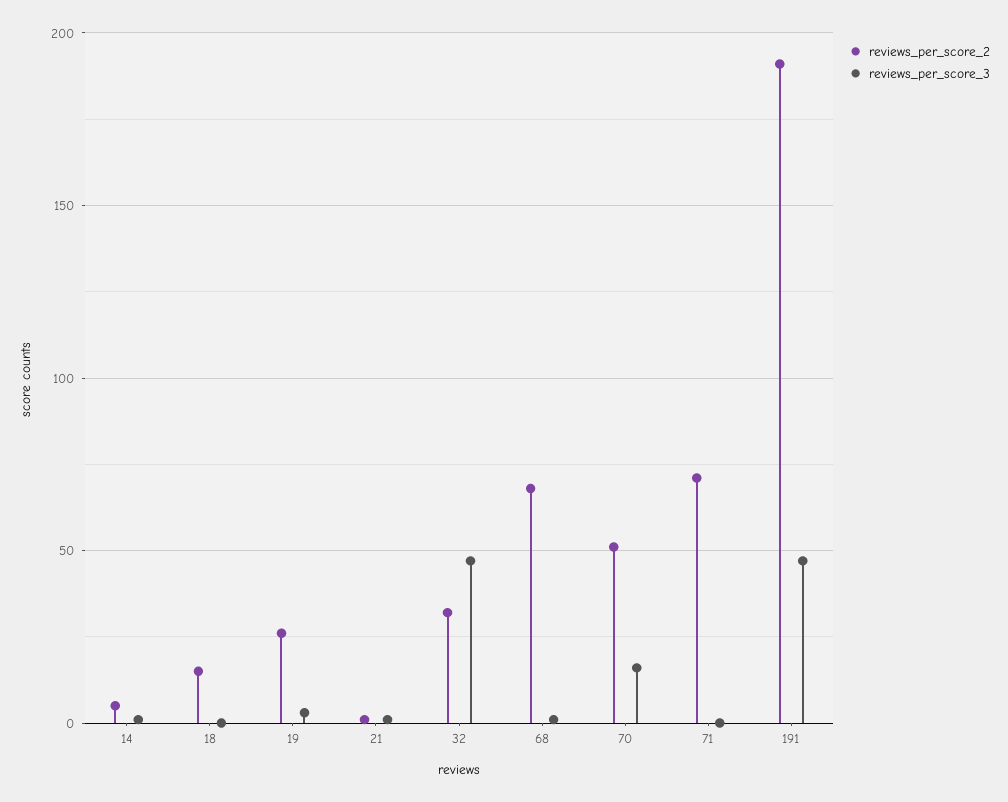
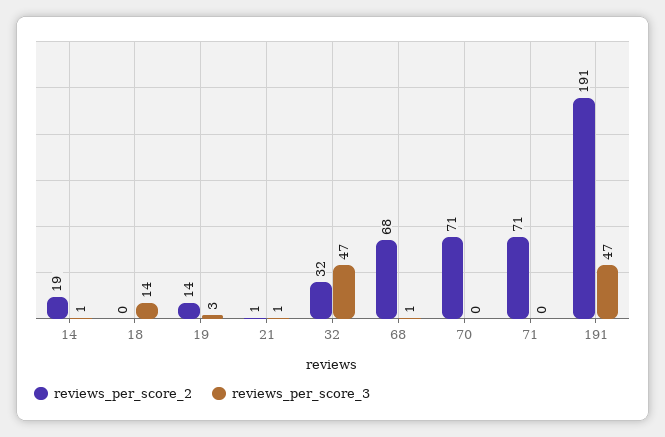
reviews_per_score_2, 14: 5 -> 19
reviews_per_score_2, 18: 15 -> 0
reviews_per_score_3, 18: 0 -> 14
reviews_per_score_2, 19: 25 -> 14
reviews_per_score_2, 70: 50 -> 71
reviews_per_score_3, 70: 15 -> 0

